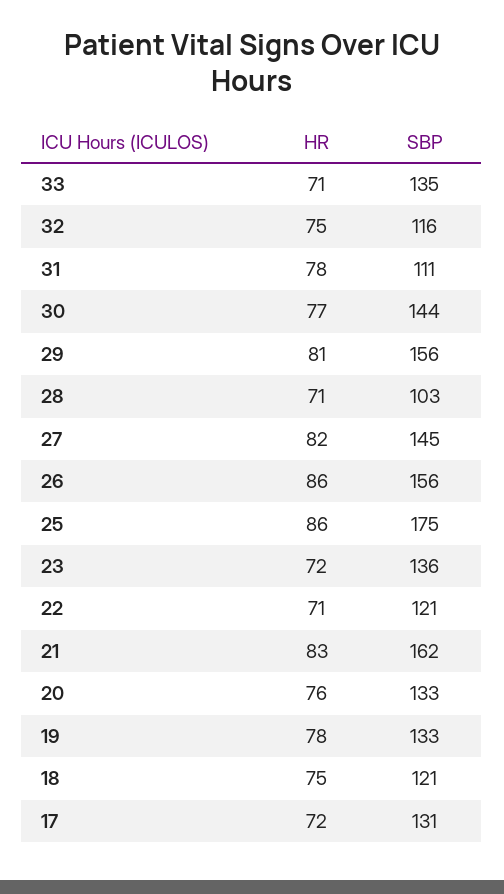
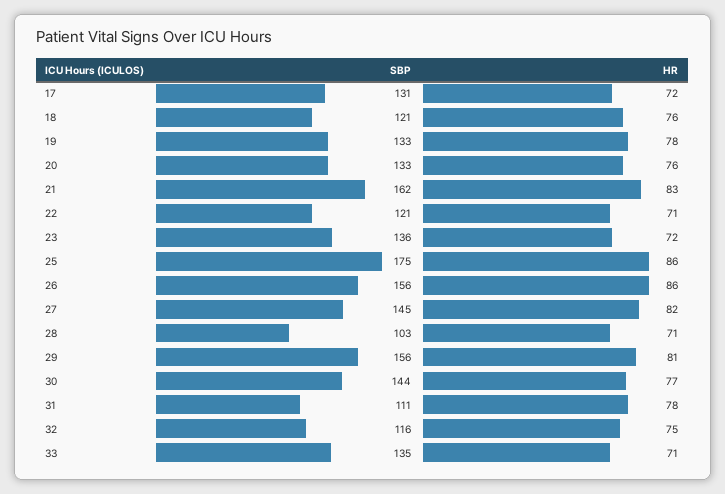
HR, 18: 75 -> 76

